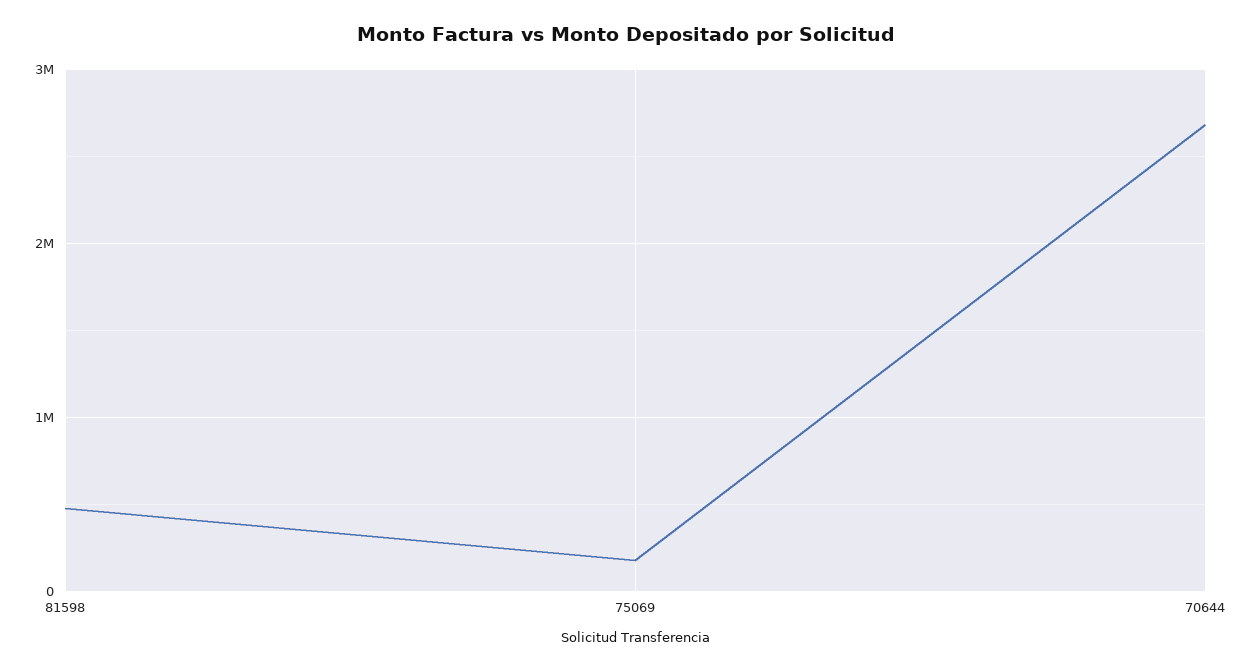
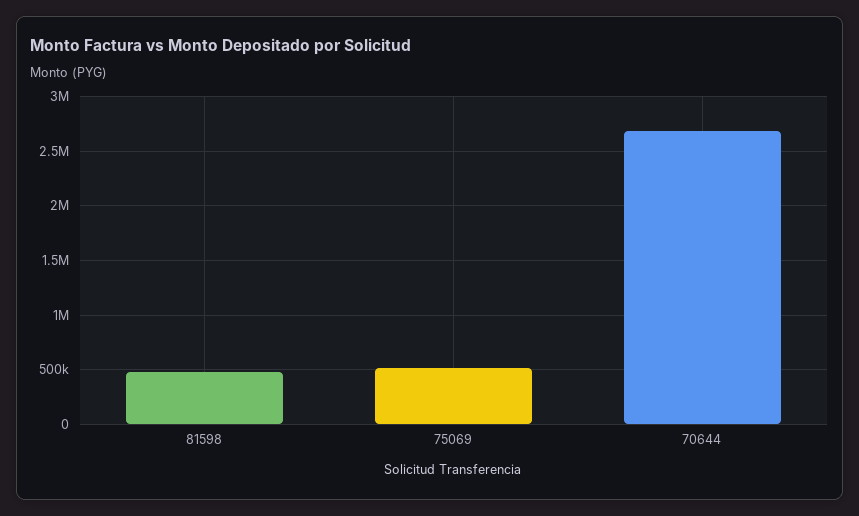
75069: 200000 -> 500000

